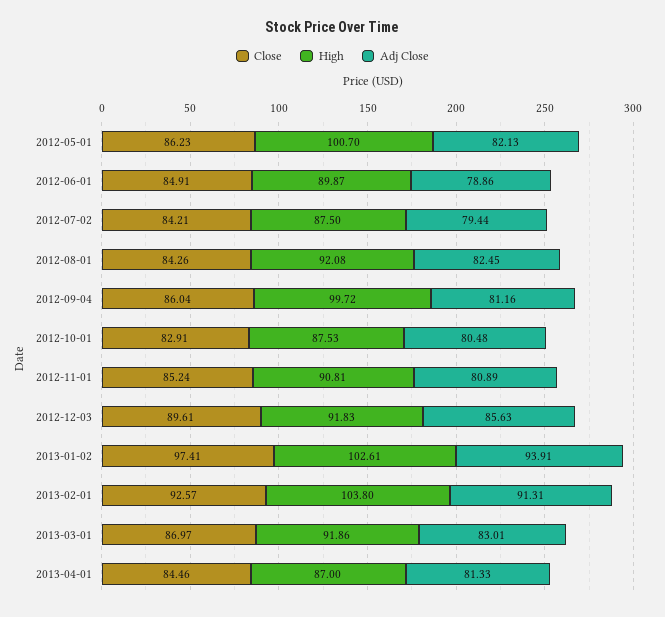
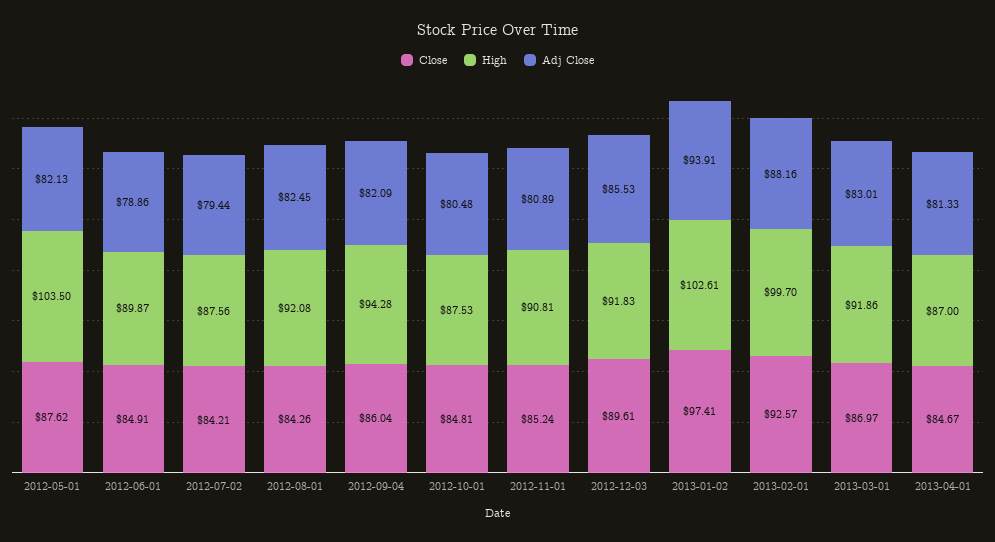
Close, 2012-05-01: 86.23 -> 87.62
High, 2012-05-01: 100.7 -> 103.5
High, 2012-07-02: 87.5 -> 87.56
High, 2012-09-04: 99.72 -> 94.28
Adj Close, 2012-09-04: 81.16 -> 82.09
Close, 2012-10-01: 82.91 -> 84.81
Adj Close, 2012-12-03: 85.63 -> 85.53
High, 2013-02-01: 103.8 -> 99.7
Adj Close, 2013-02-01: 91.31 -> 88.16
Close, 2013-04-01: 84.46 -> 84.67

